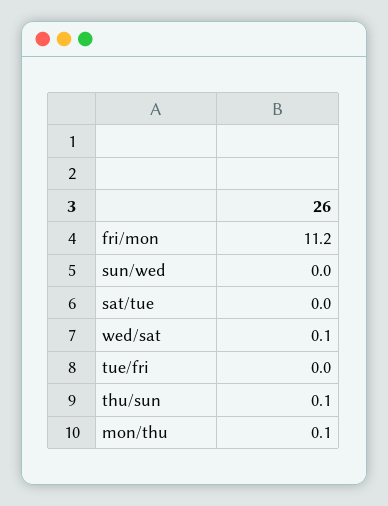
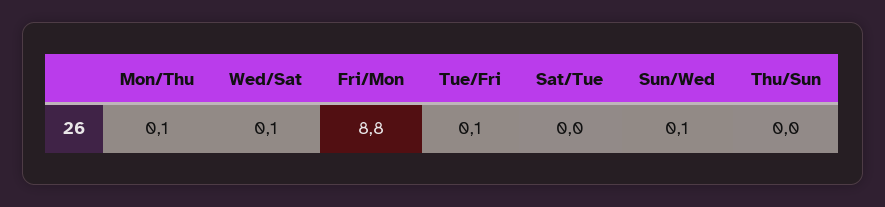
fri/mon: 11.2 -> 8.8
sun/wed: 0 -> 0.1
tue/fri: 0 -> 0.1
thu/sun: 0.1 -> 0

